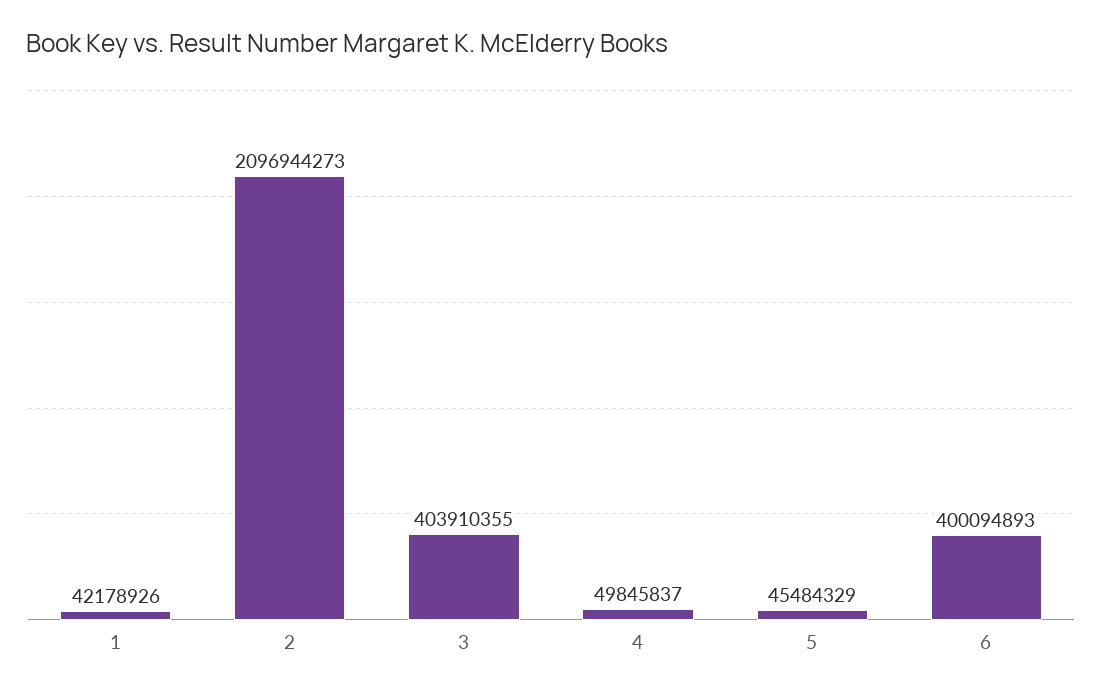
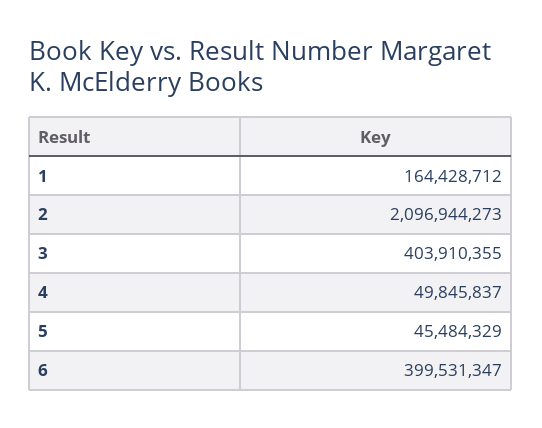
1: 42178926 -> 164428712
6: 400094893 -> 399531347

